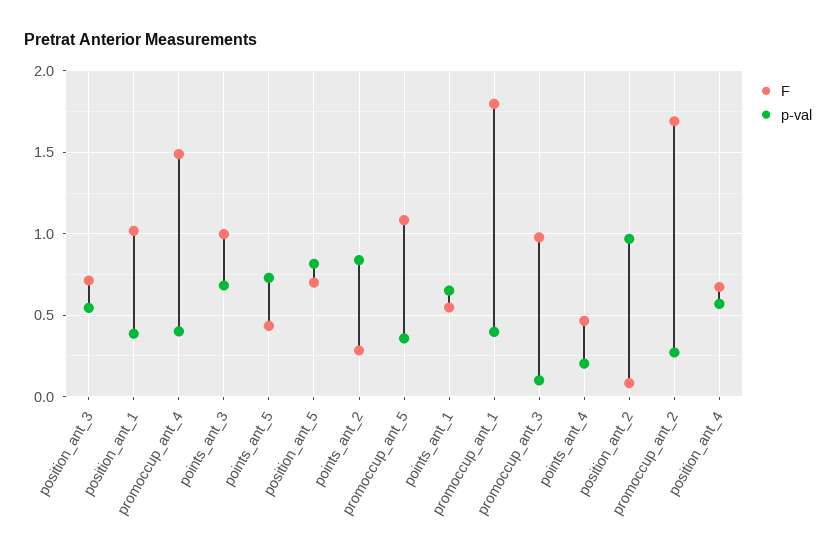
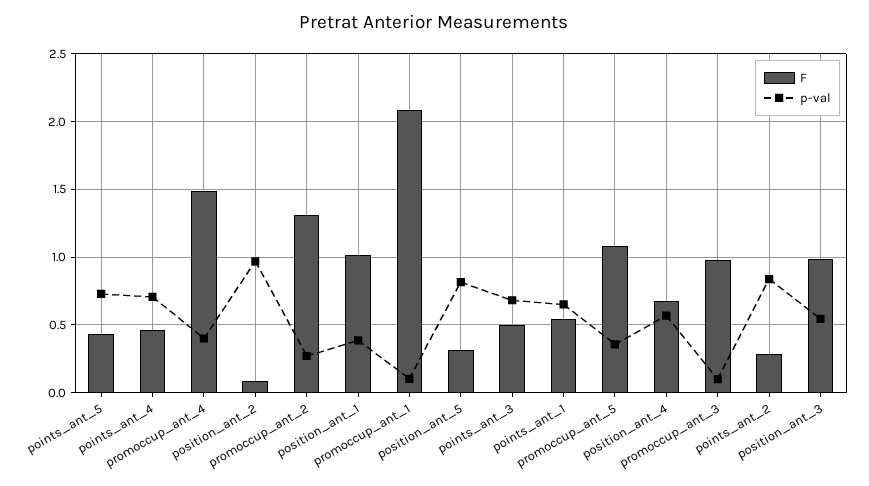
F, position_ant_3: 0.7 -> 1
F, points_ant_3: 1 -> 0.5
F, position_ant_5: 0.7 -> 0.3
F, promoccup_ant_1: 1.8 -> 2.1
p-val, promoccup_ant_1: 0.4 -> 0.1
p-val, points_ant_4: 0.2 -> 0.7
F, promoccup_ant_2: 1.7 -> 1.3

